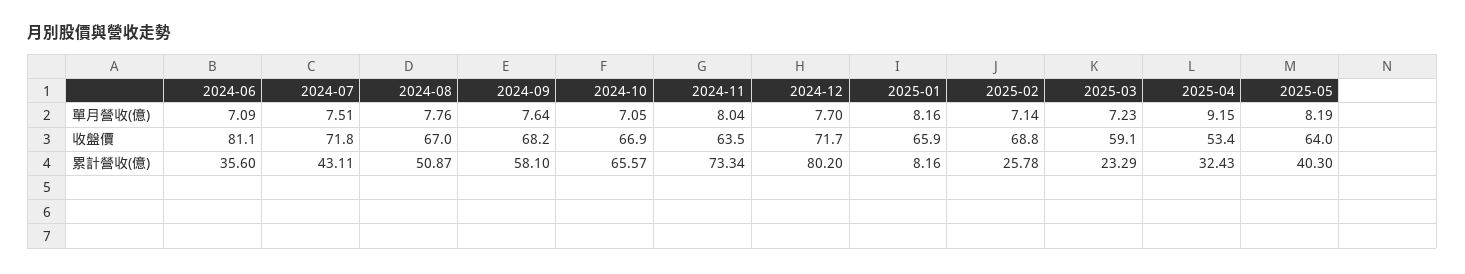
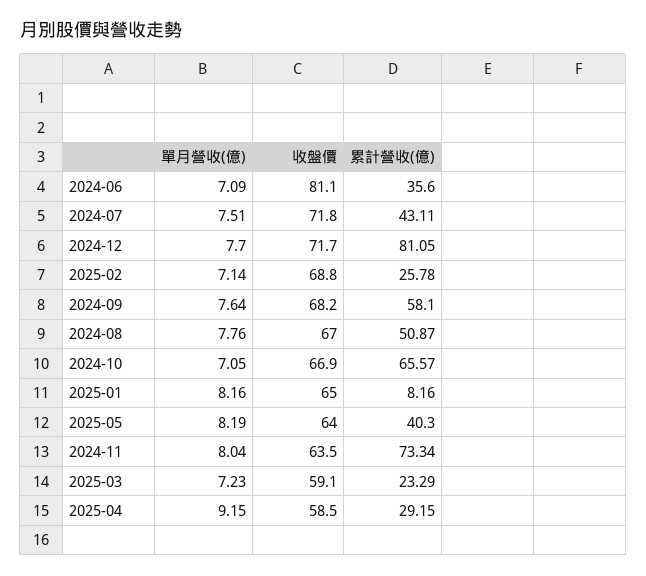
2025-01, 收盤價: 65.9 -> 65
2025-04, 收盤價: 53.4 -> 58.5
2024-12, 累計營收(億): 80.2 -> 81.05
2025-04, 累計營收(億): 32.43 -> 29.15

